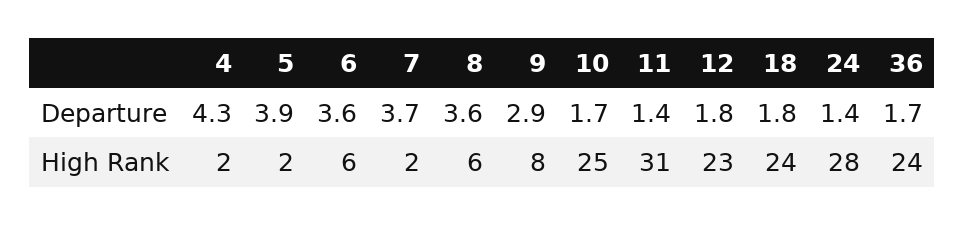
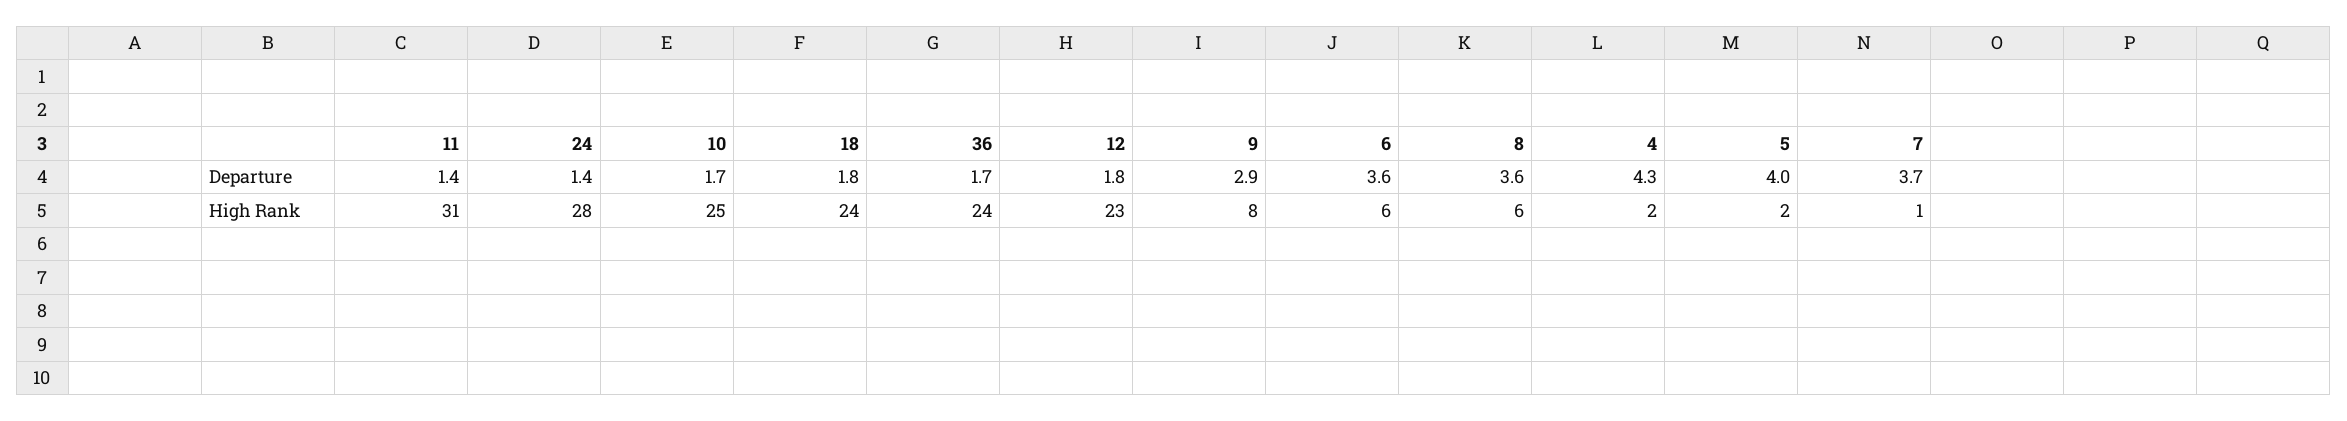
5, Departure: 3.9 -> 4
7, High Rank: 2 -> 1

